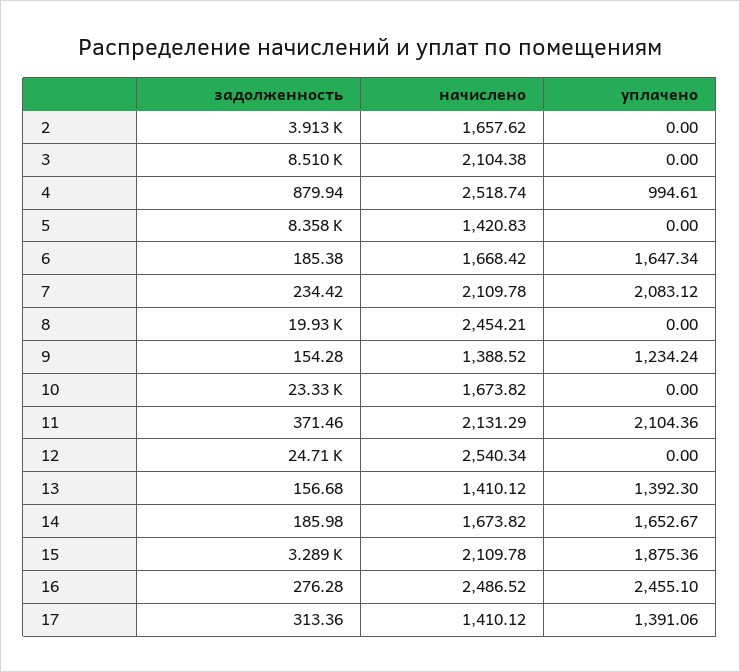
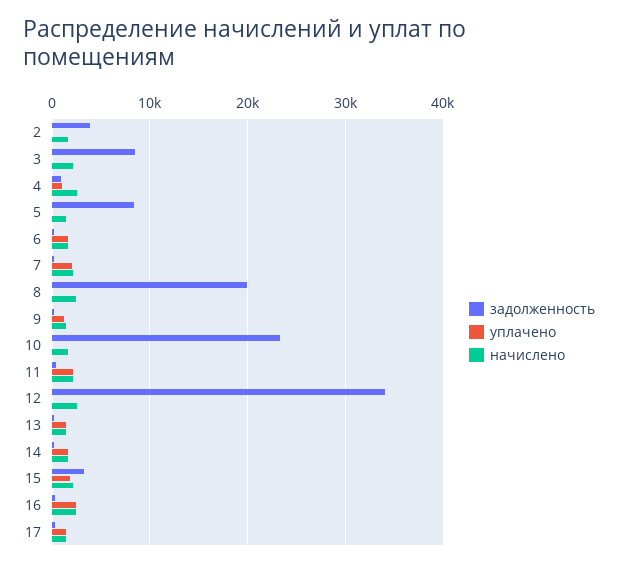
задолженность, 12: 24710 -> 34000

